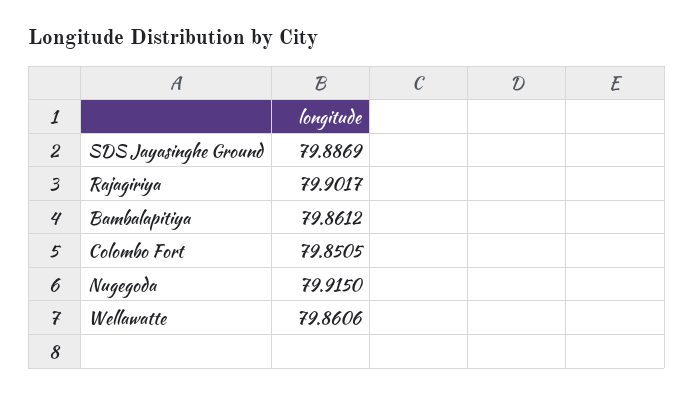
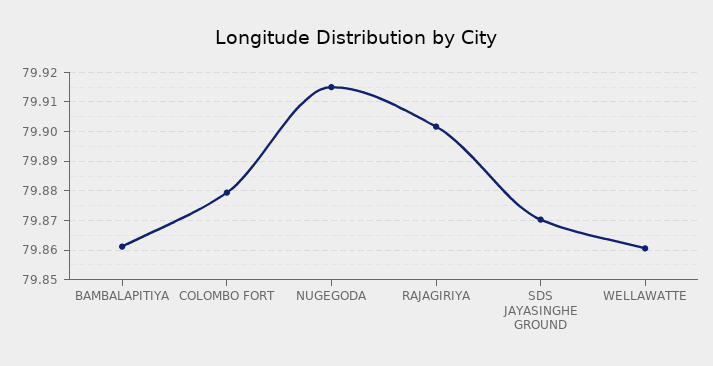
SDS Jayasinghe Ground: 79.8869 -> 79.87
Colombo Fort: 79.8505 -> 79.88

